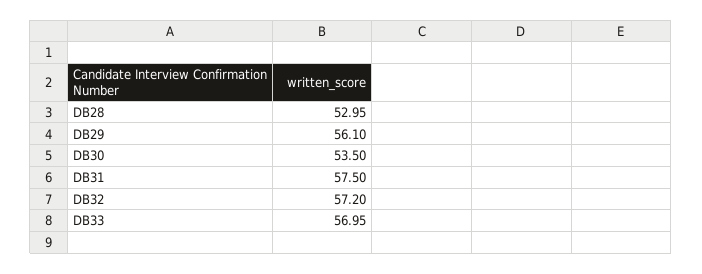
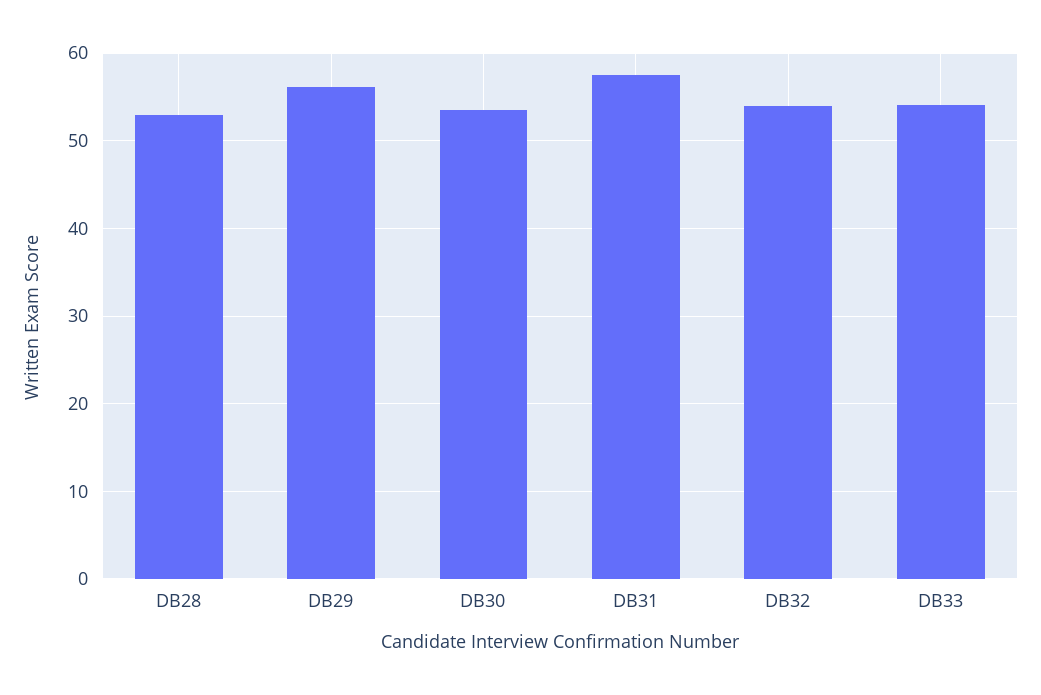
DB32: 57.2 -> 54
DB33: 56.95 -> 54

